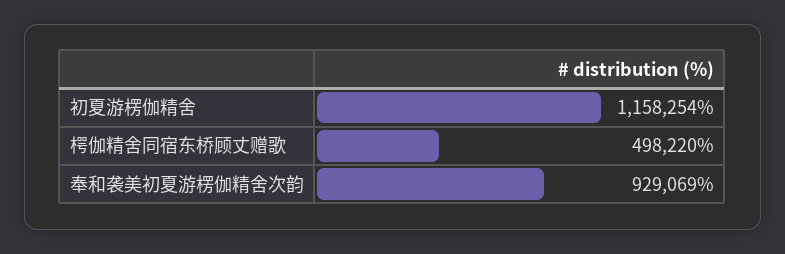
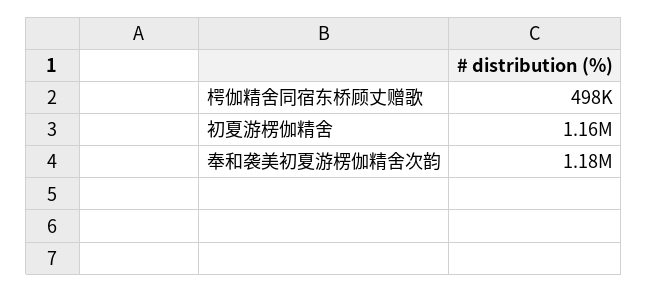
奉和袭美初夏游楞伽精舍次韵: 929069 -> 1180000

